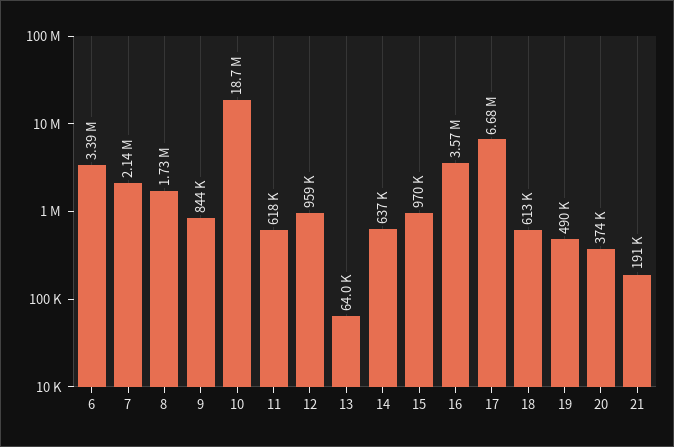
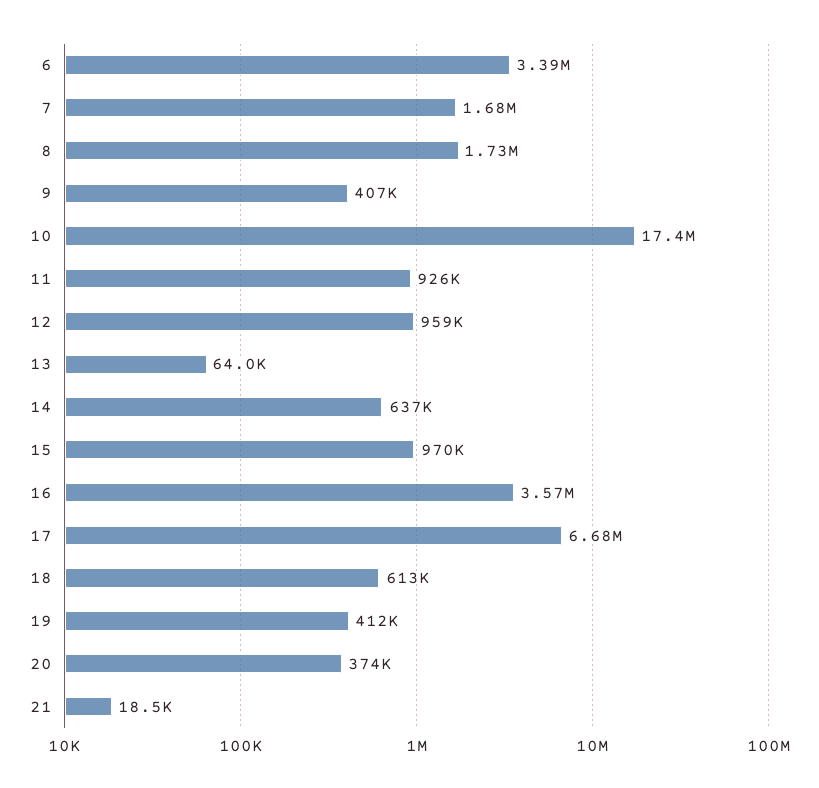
7: 2140000 -> 1680000
9: 844000 -> 407000
10: 18700000 -> 17400000
11: 618000 -> 926000
19: 490000 -> 412000
21: 191000 -> 18500

